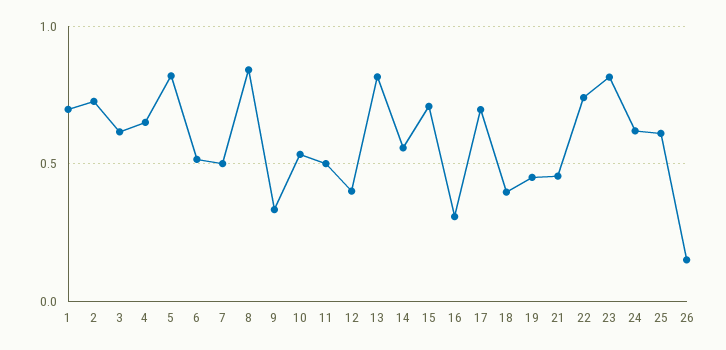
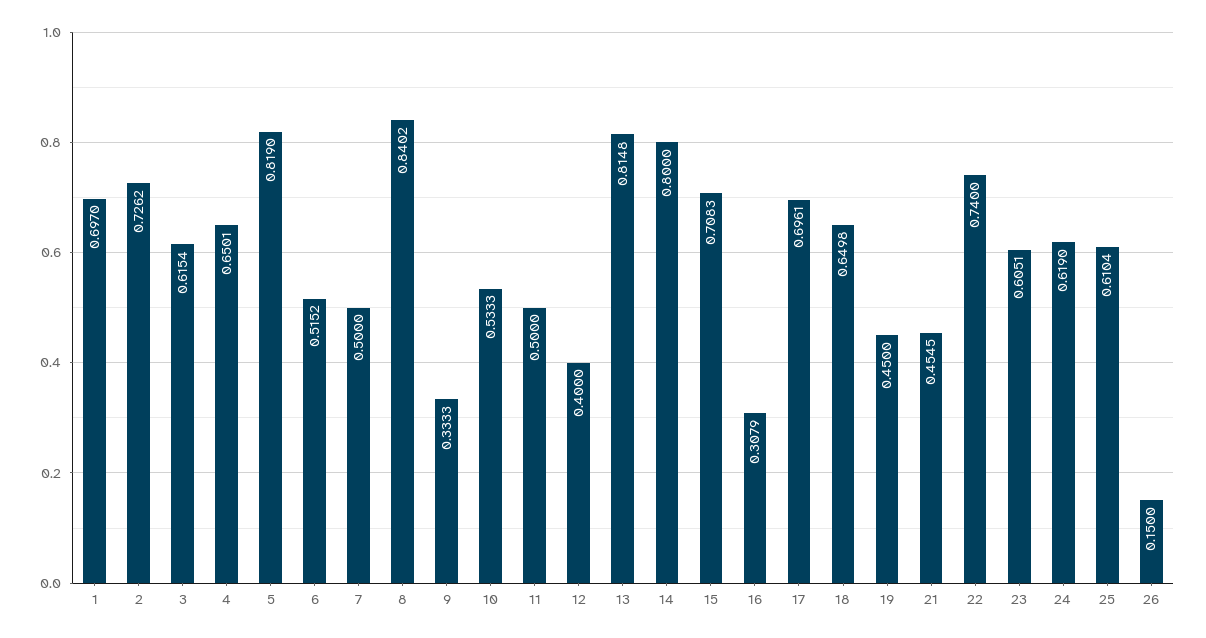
14: 0.55 -> 0.8
18: 0.4 -> 0.6498
23: 0.8 -> 0.6051

